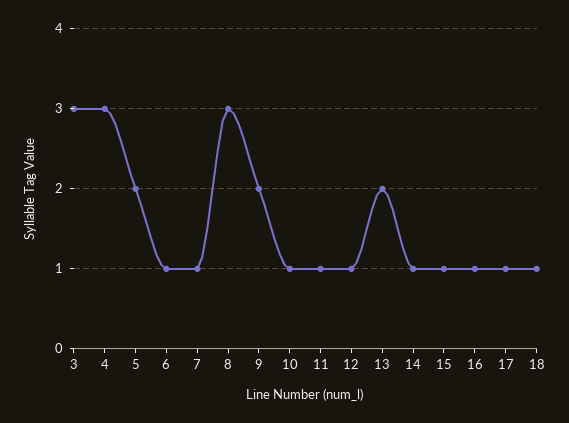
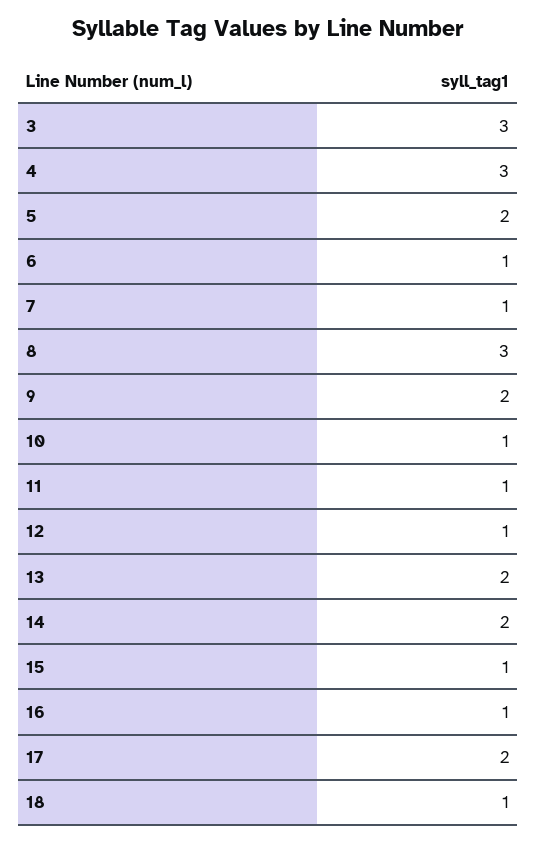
14: 1 -> 2
17: 1 -> 2

